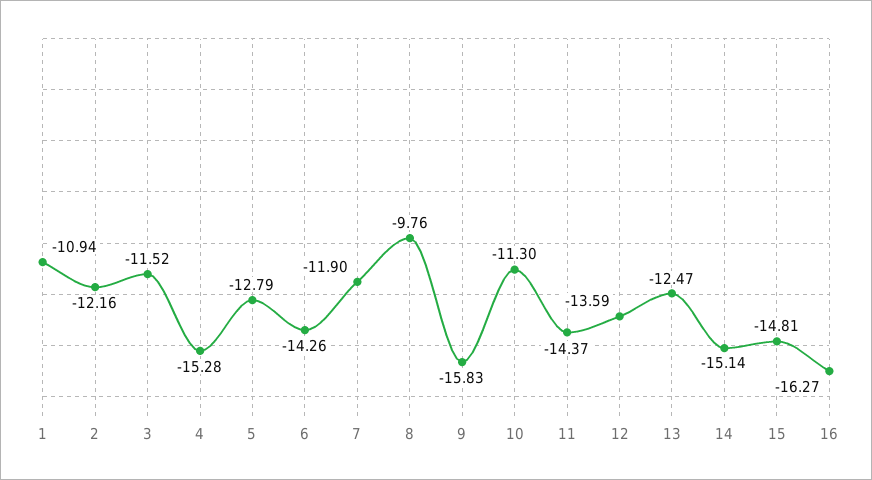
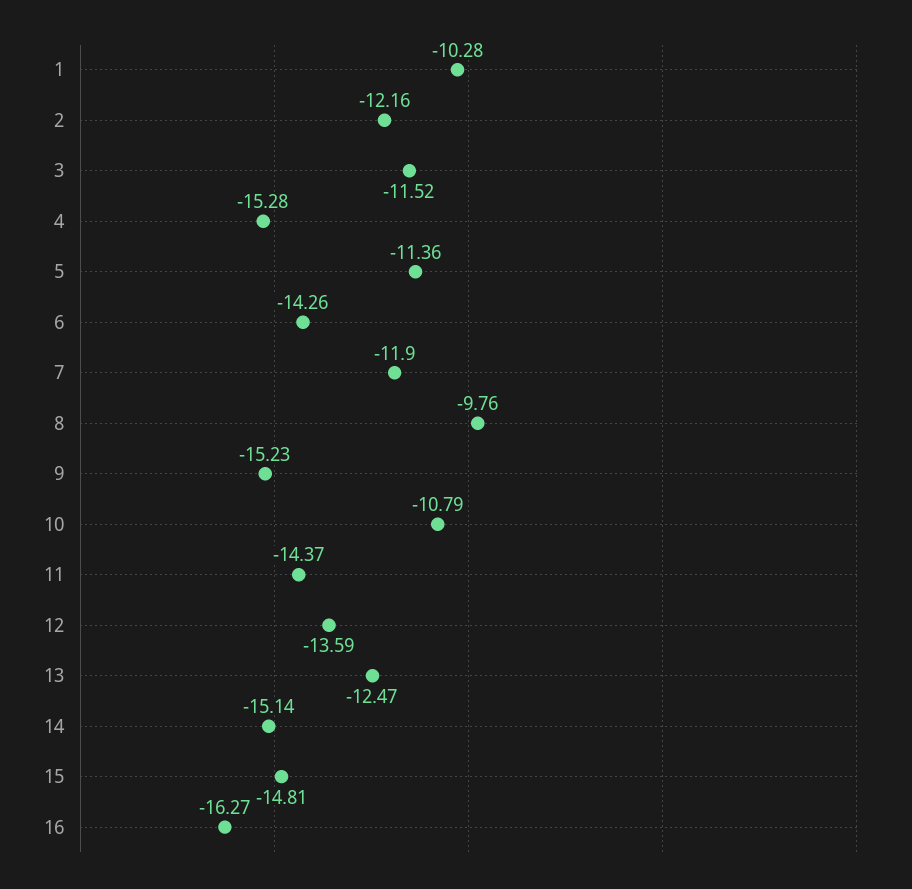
1: -10.94 -> -10.28
5: -12.79 -> -11.36
9: -15.83 -> -15.23
10: -11.3 -> -10.79

